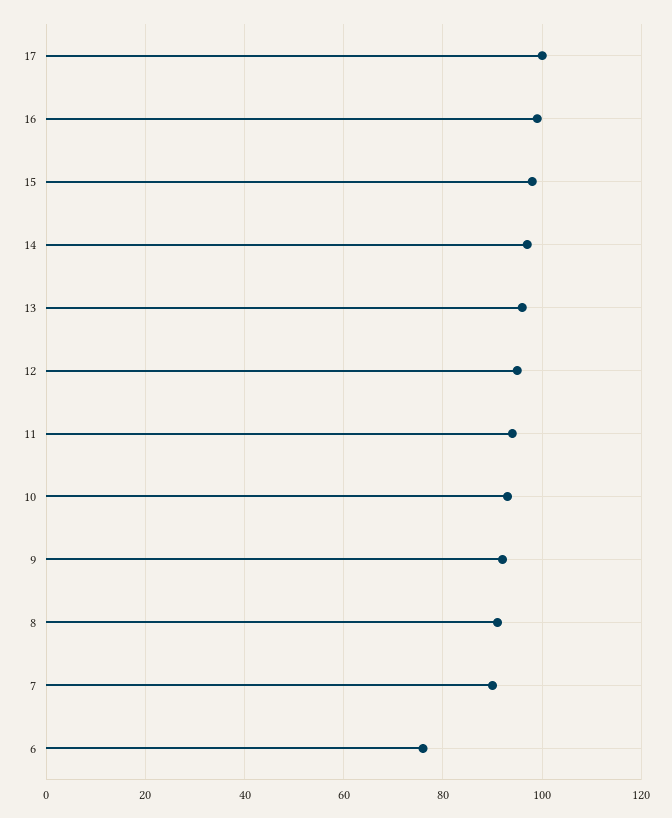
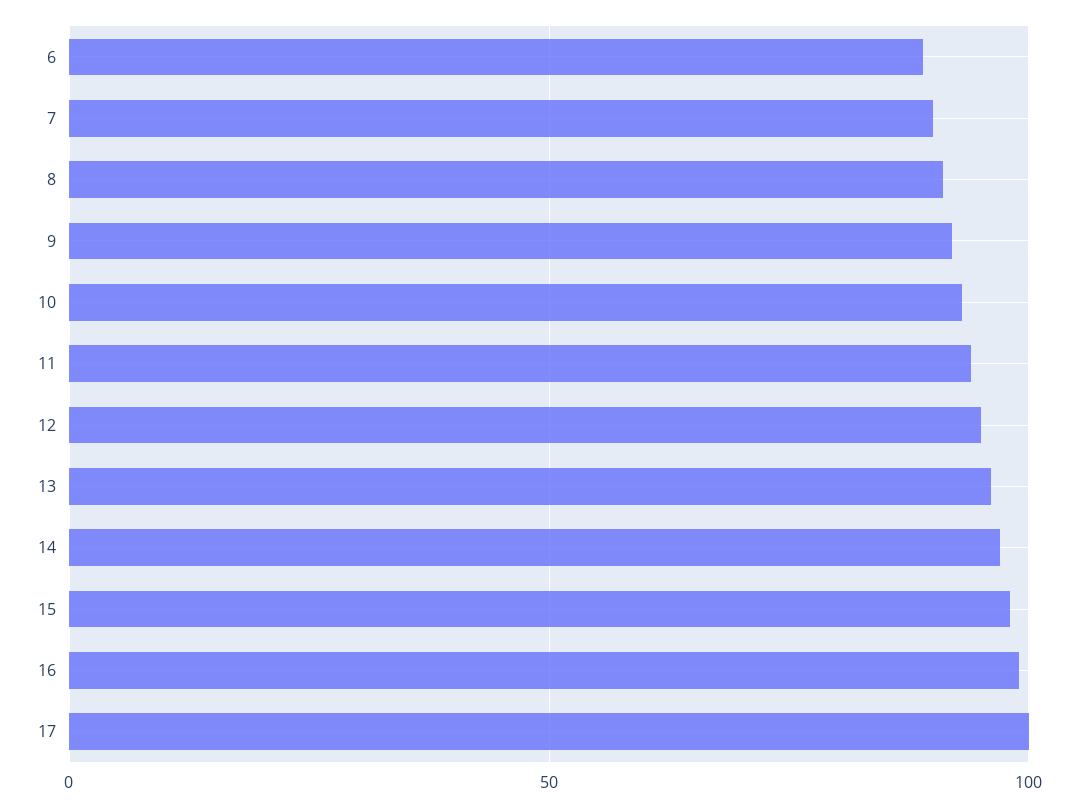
6: 75 -> 90

